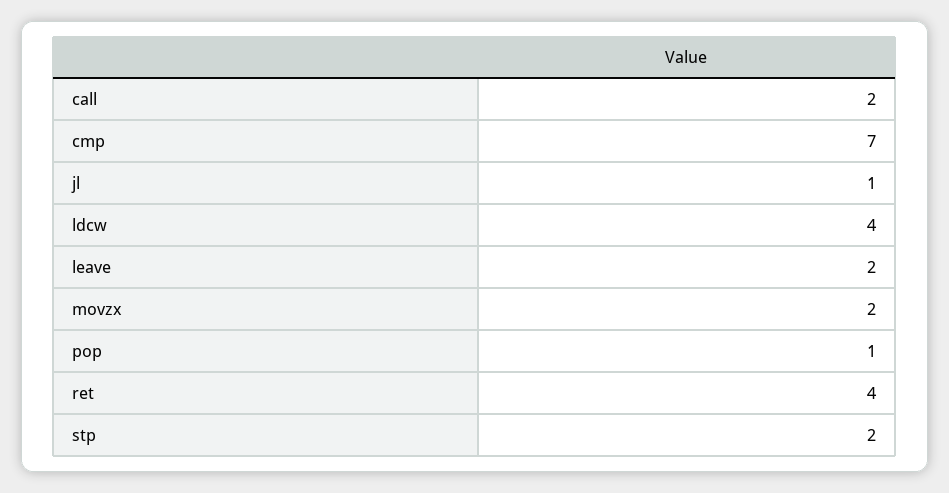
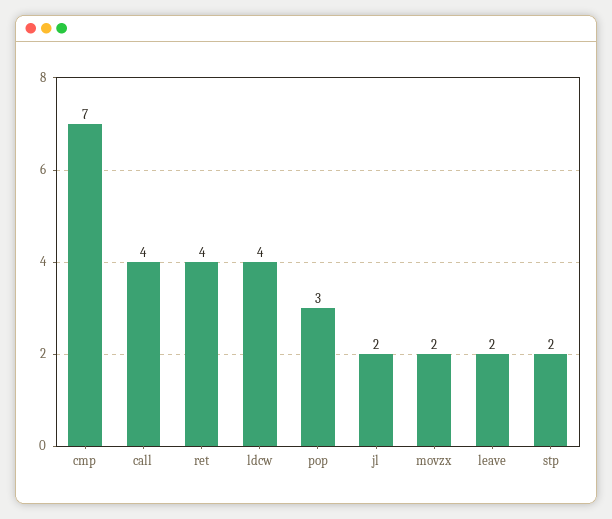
call: 2 -> 4
jl: 1 -> 2
pop: 1 -> 3

